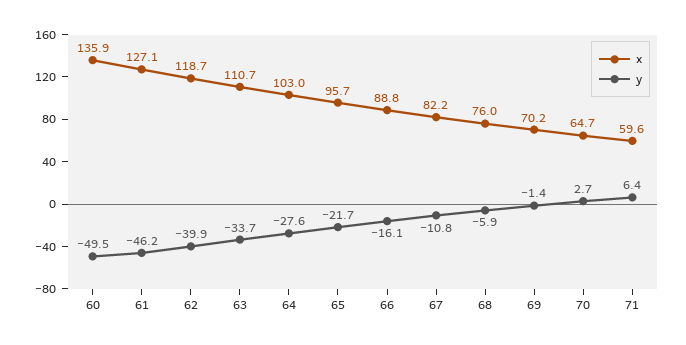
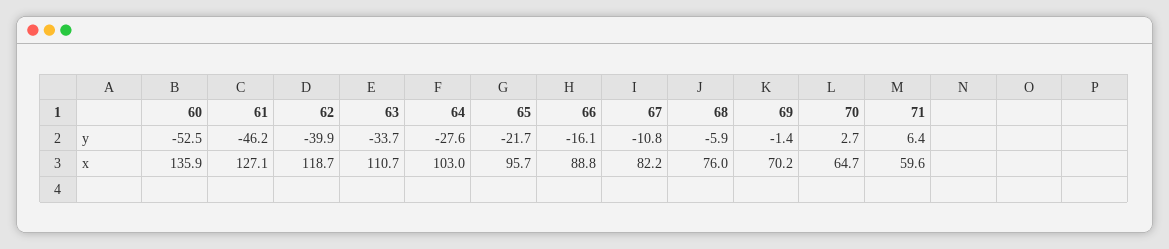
y, 60: -49.5 -> -52.5

